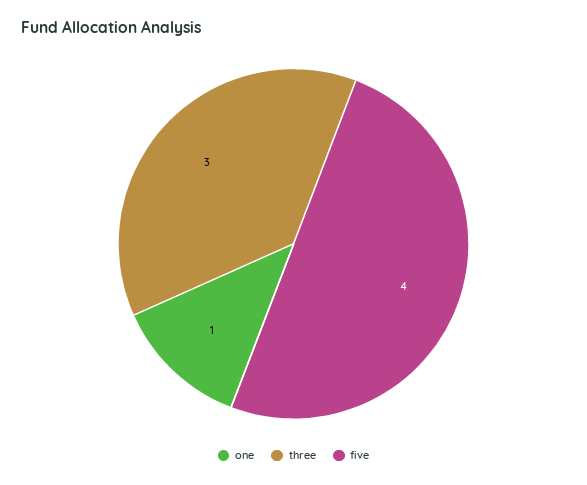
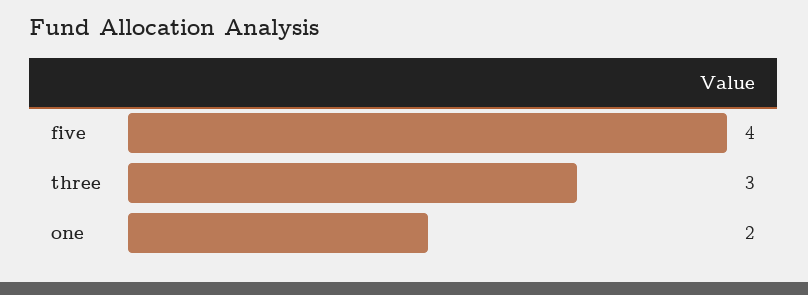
one: 1 -> 2

